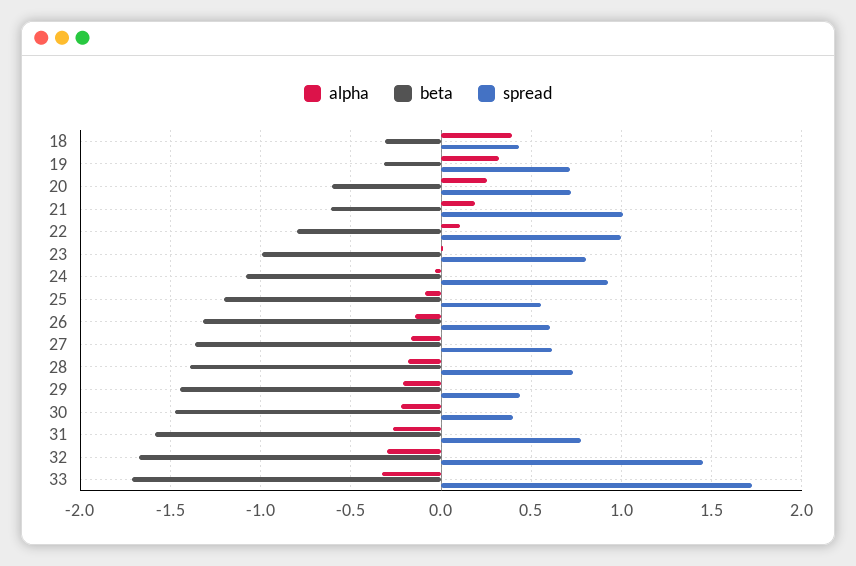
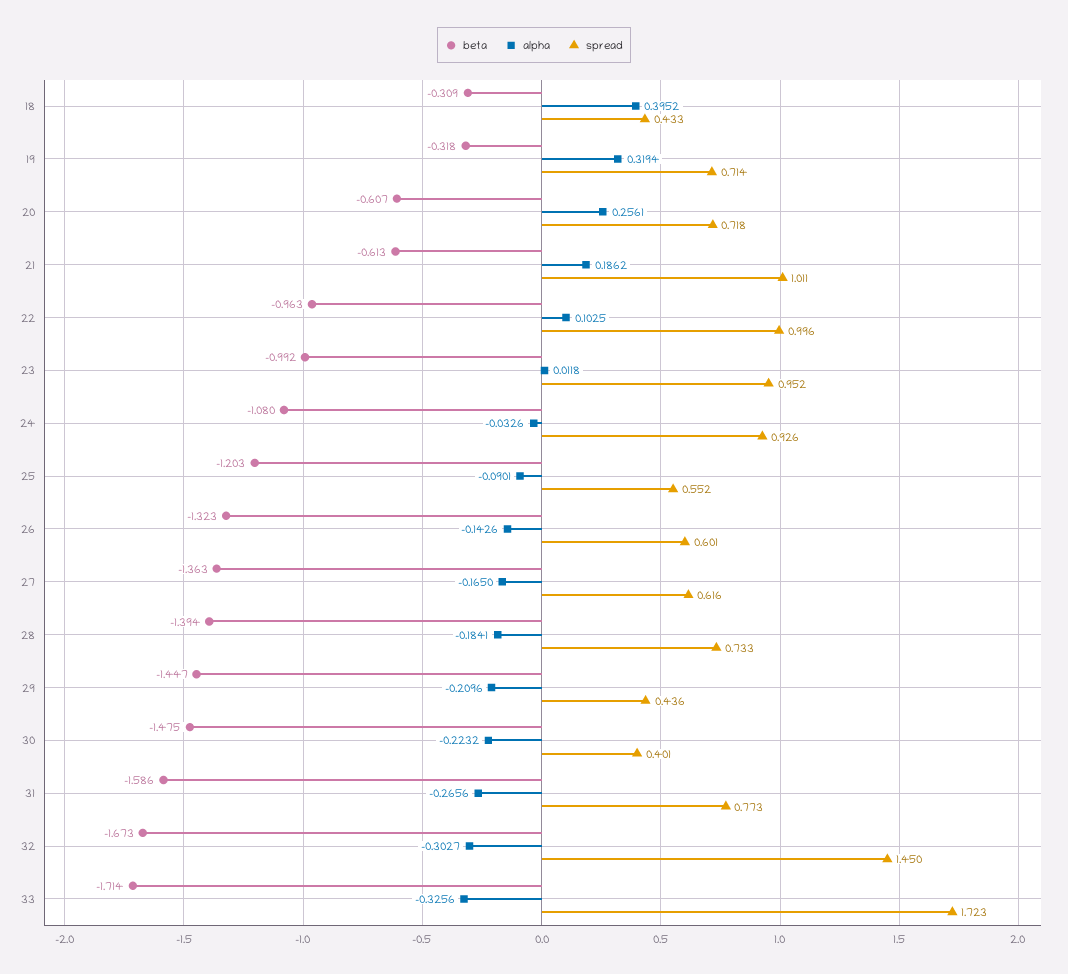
beta, 22: -0.8 -> -0.963
spread, 23: 0.8 -> 0.952

